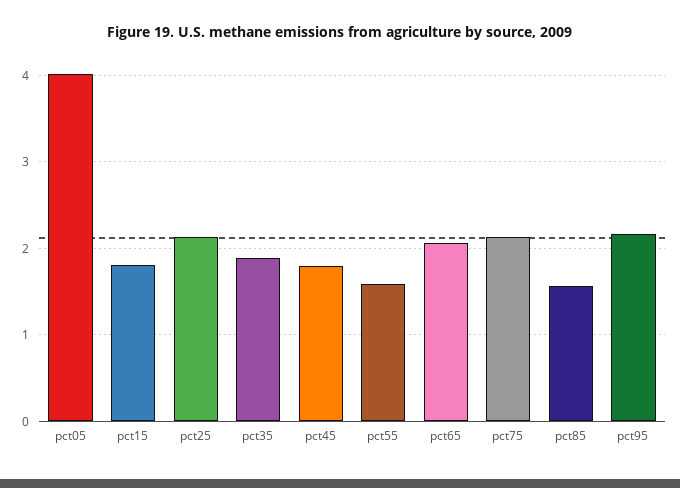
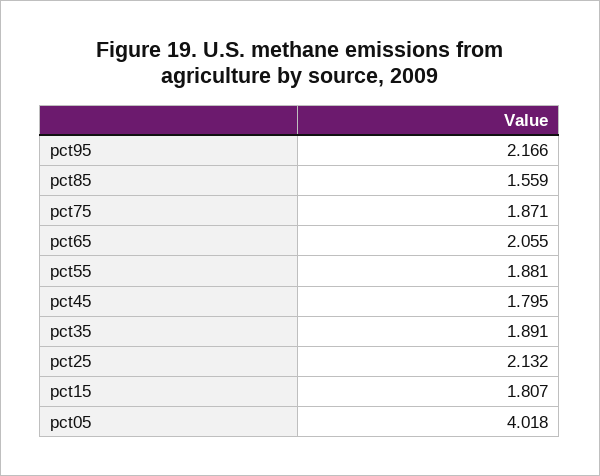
pct55: 1.6 -> 1.881
pct75: 2.1 -> 1.871

